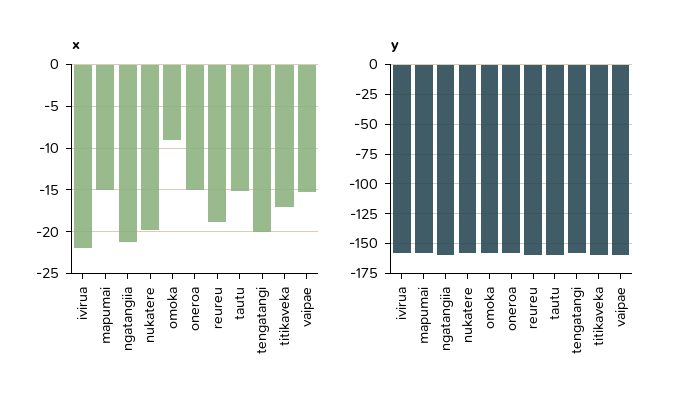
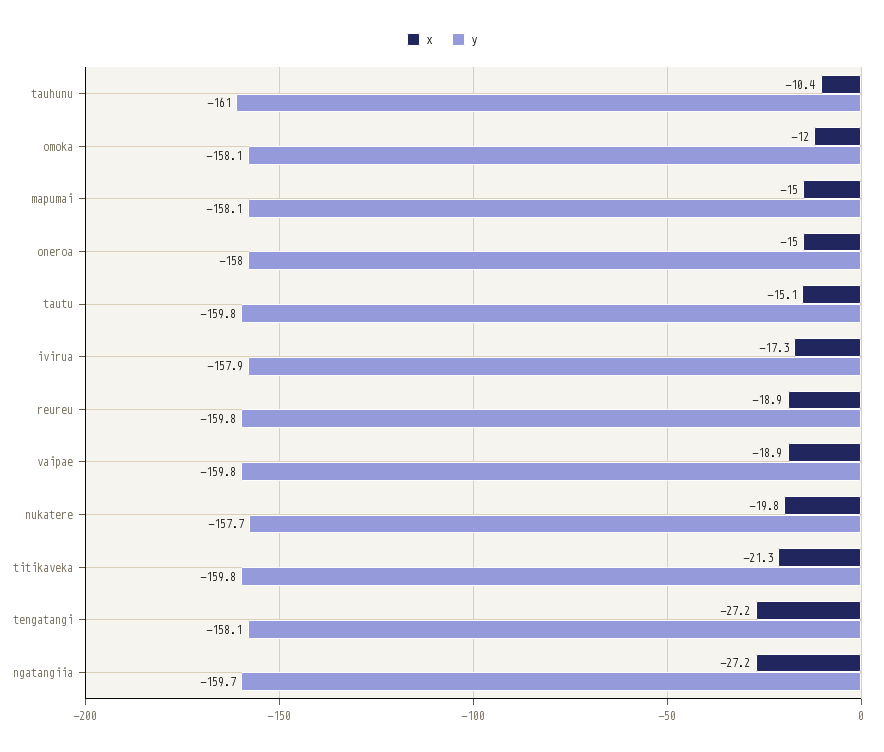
x, ivirua: -22 -> -17.3
x, ngatangiia: -21 -> -27.2
x, omoka: -9 -> -12
x, tengatangi: -20 -> -27.2
x, titikaveka: -17 -> -21.3
x, vaipae: -15 -> -18.9
x, tauhunu: none -> -10.4
y, tauhunu: none -> -161

